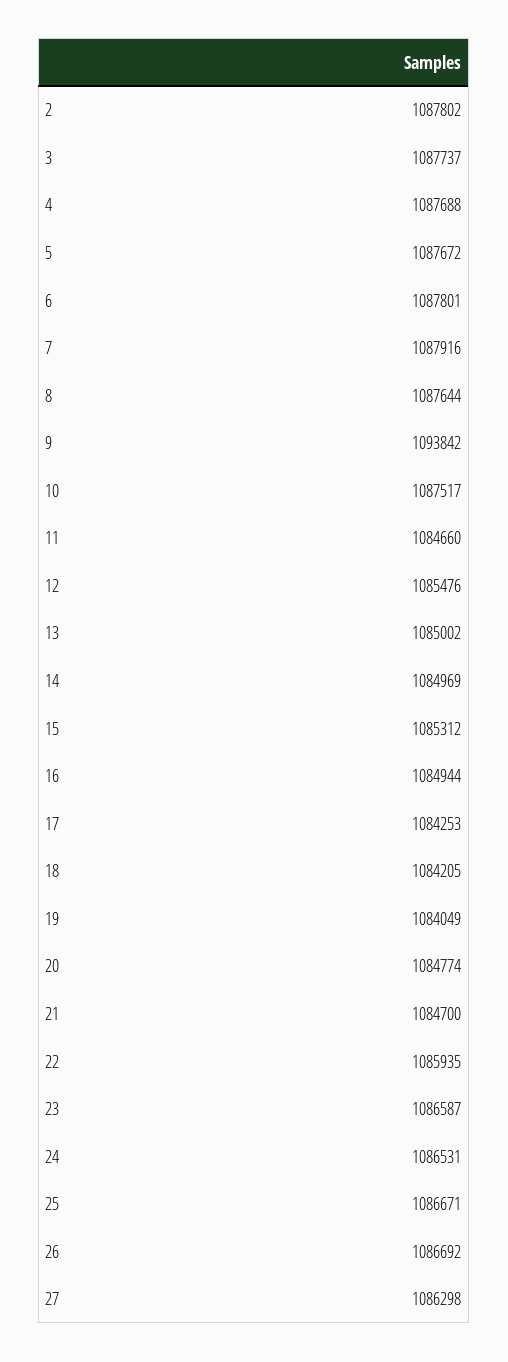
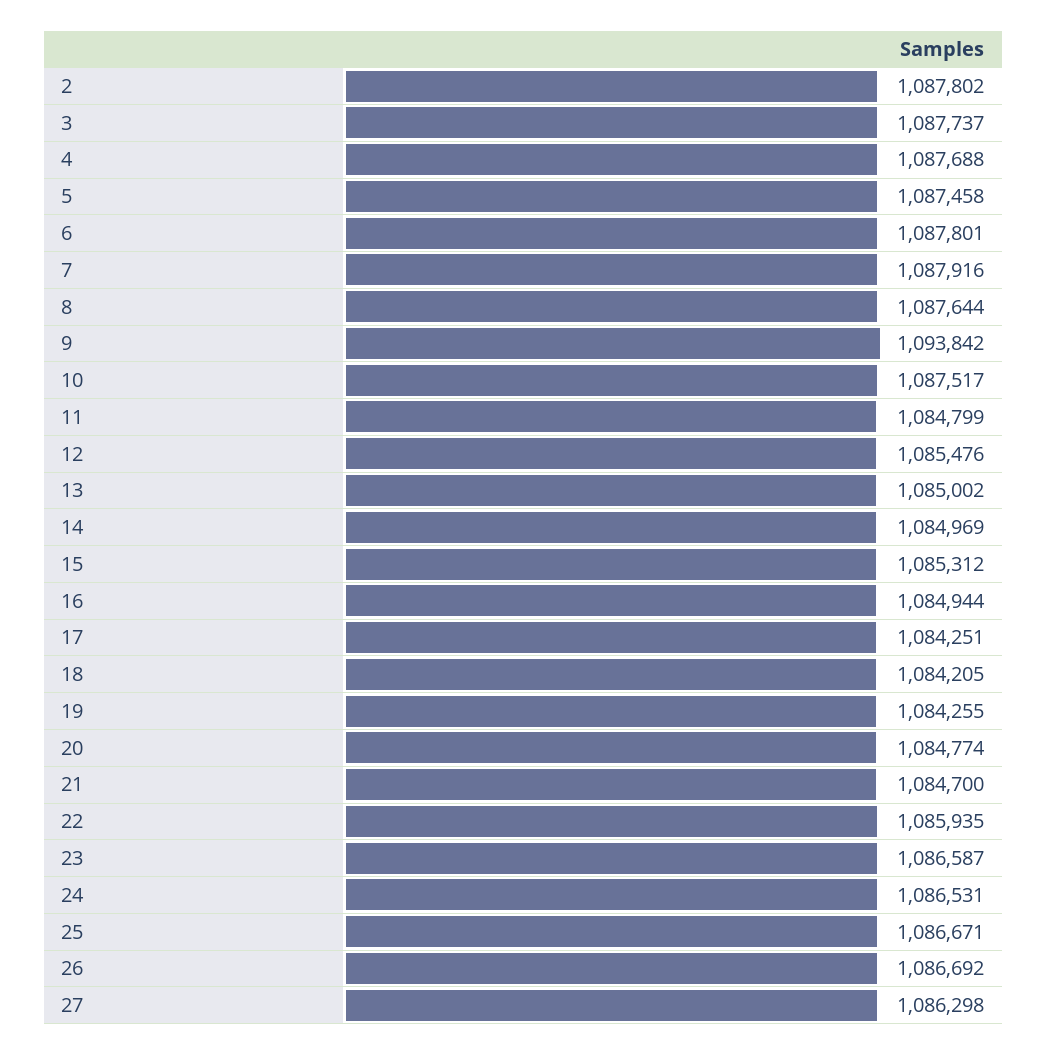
5: 1087672 -> 1087458
11: 1084660 -> 1084799
17: 1084253 -> 1084251
19: 1084049 -> 1084255

